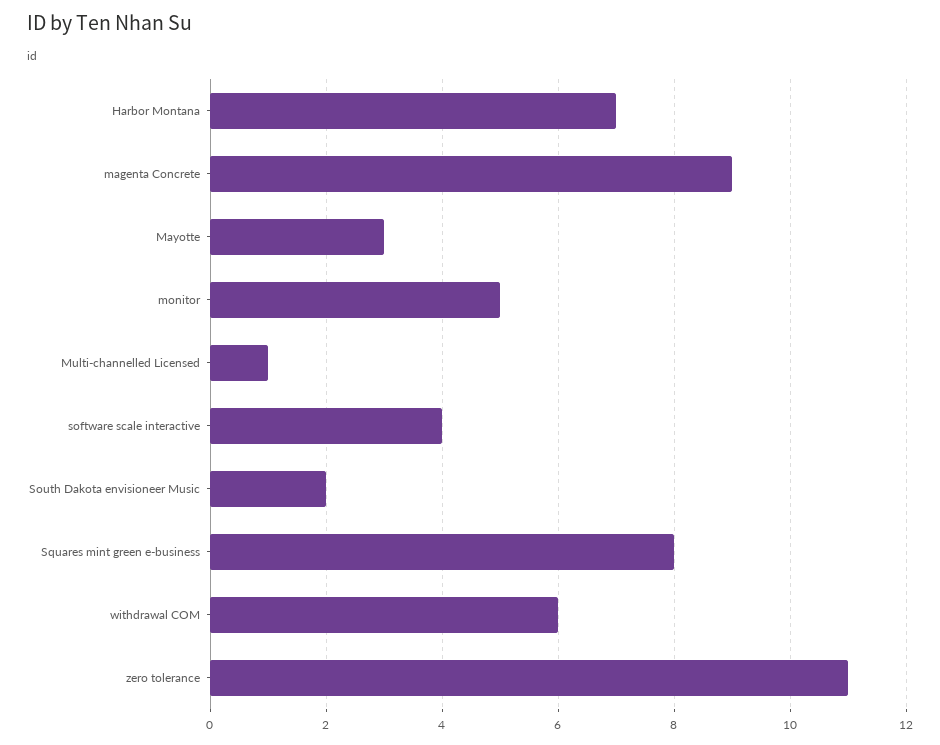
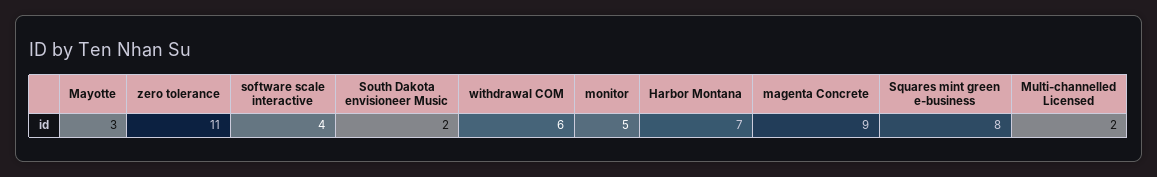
Multi-channelled Licensed: 1 -> 2

